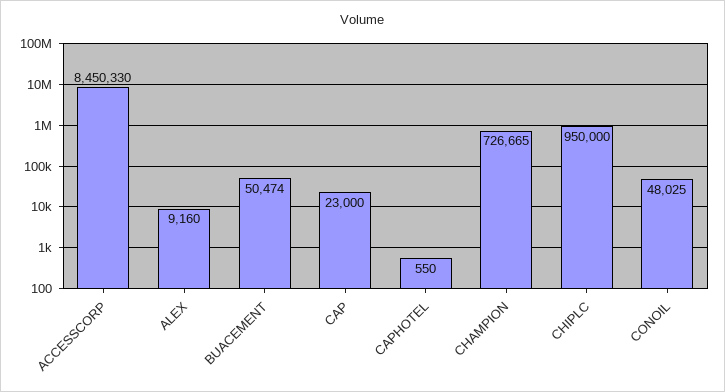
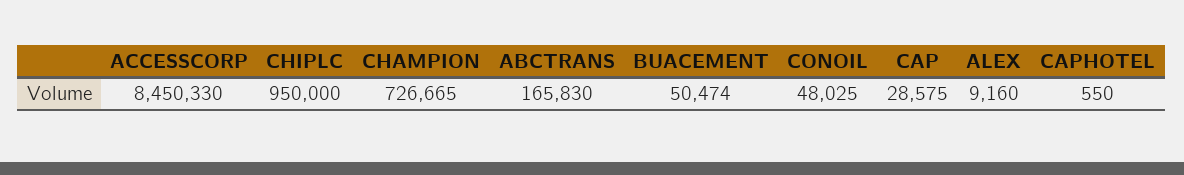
CAP: 23000 -> 28575
ABCTRANS: none -> 165830

